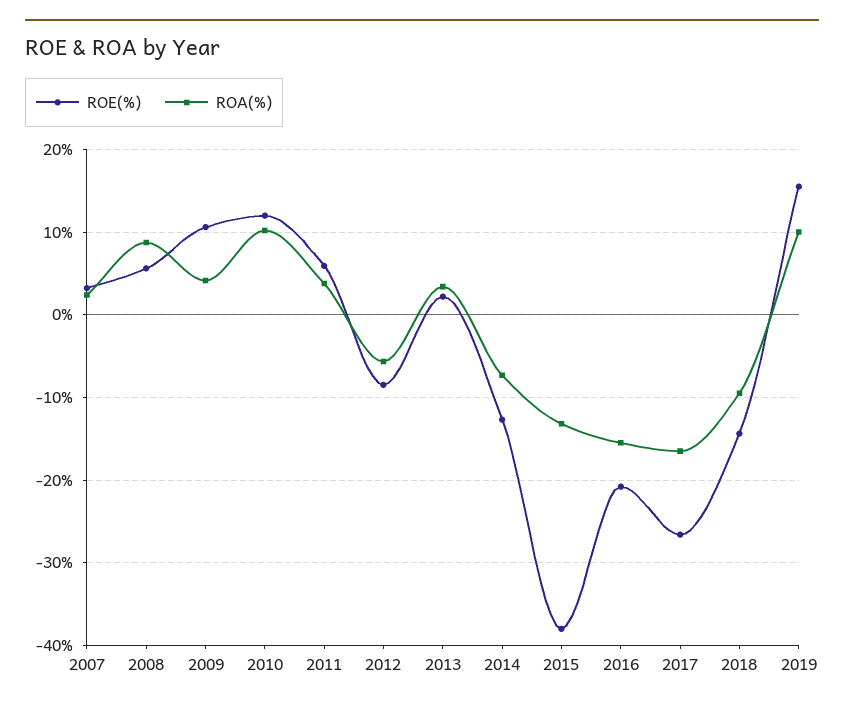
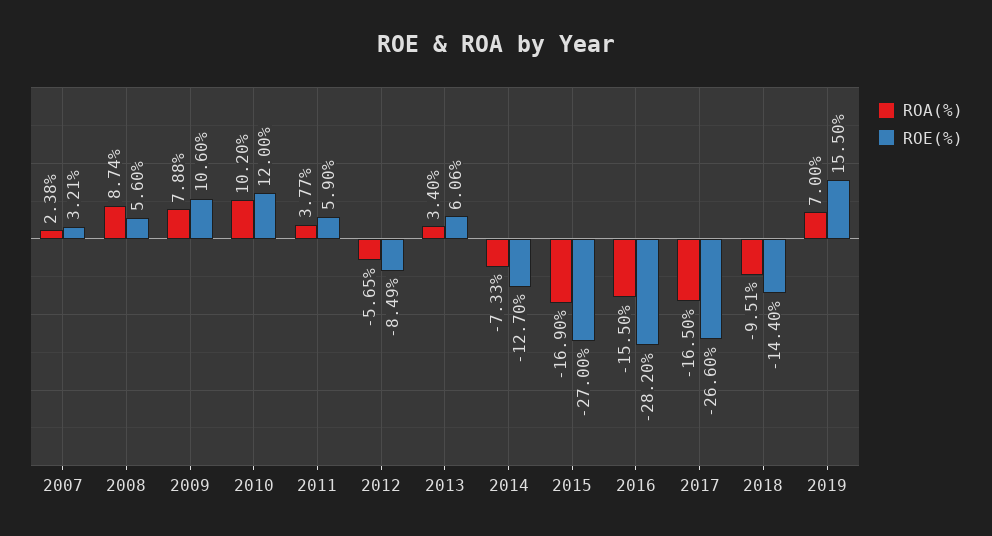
ROA(%), 2009: 4 -> 7.88
ROE(%), 2013: 2 -> 6.06
ROE(%), 2015: -38 -> -27
ROA(%), 2015: -13 -> -16.9
ROE(%), 2016: -21 -> -28.2
ROA(%), 2019: 10 -> 7

